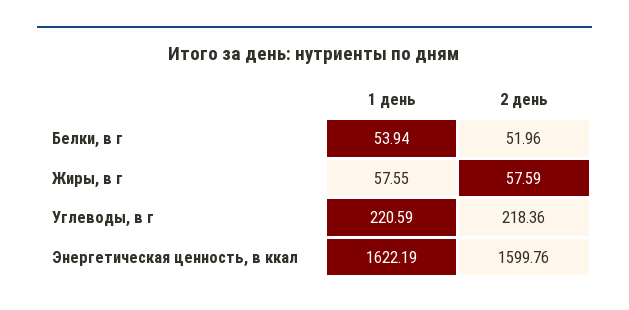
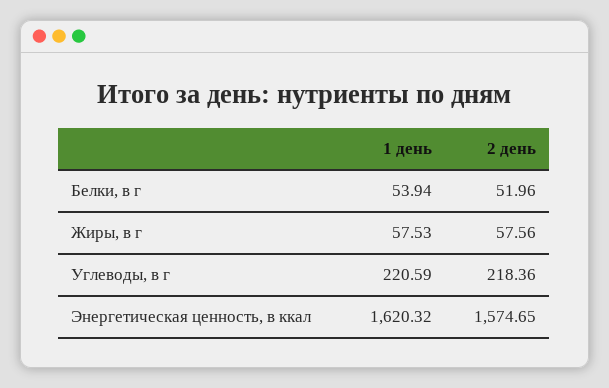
1 день, Жиры, в г: 57.55 -> 57.53
2 день, Жиры, в г: 57.59 -> 57.56
1 день, Энергетическая ценность, в ккал: 1622.19 -> 1620.32
2 день, Энергетическая ценность, в ккал: 1599.76 -> 1574.65

